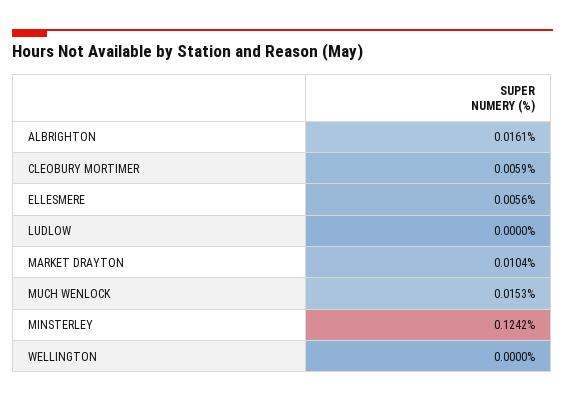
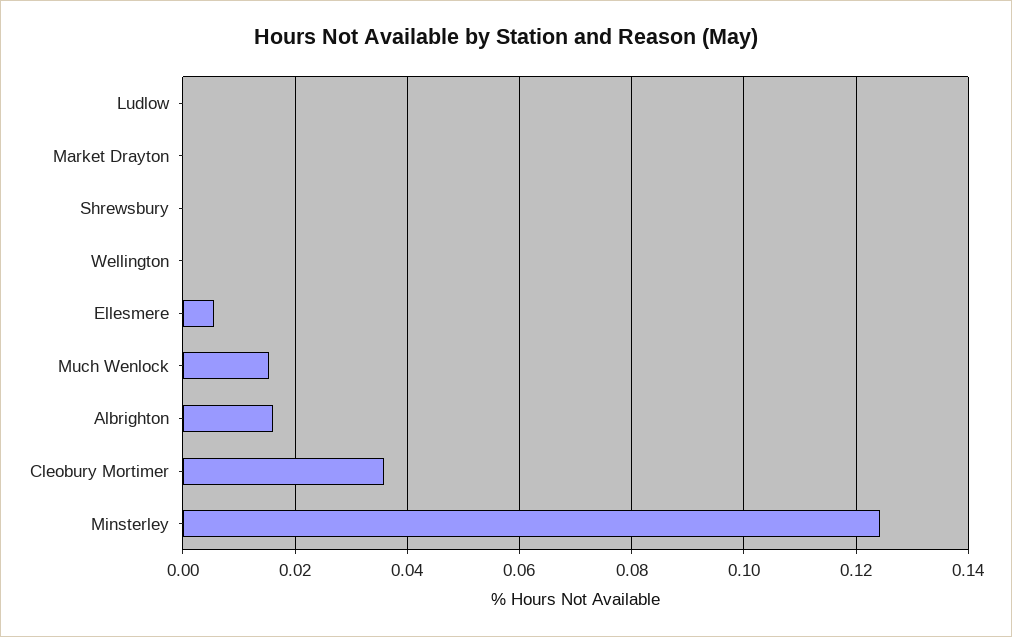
CLEOBURY MORTIMER: 0.0059 -> 0.036
MARKET DRAYTON: 0.0104 -> 0
Shrewsbury: none -> 0

